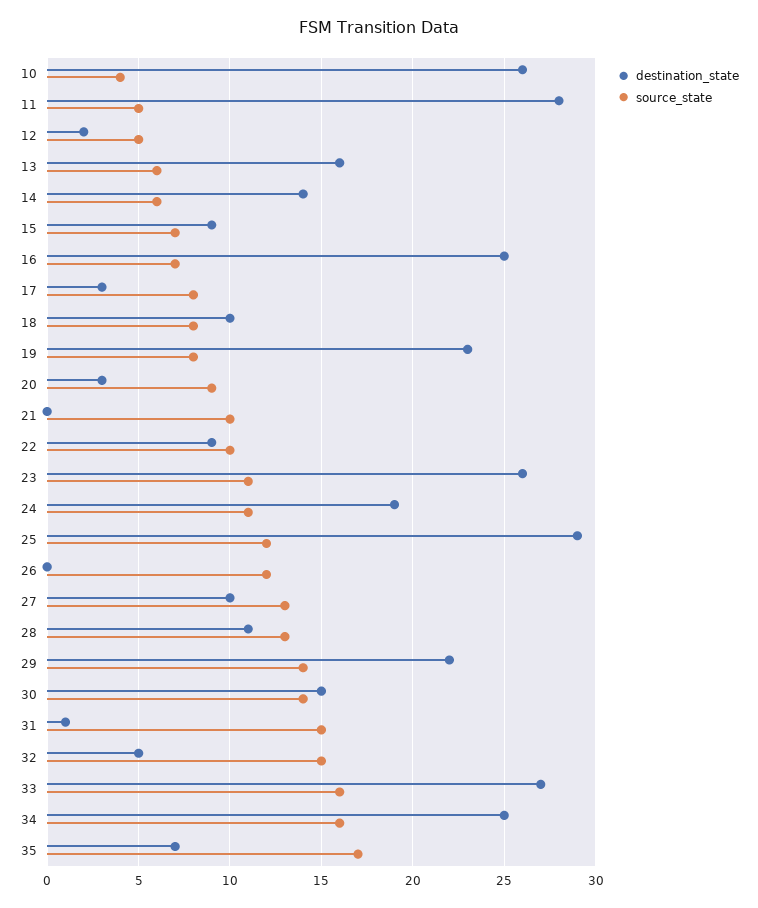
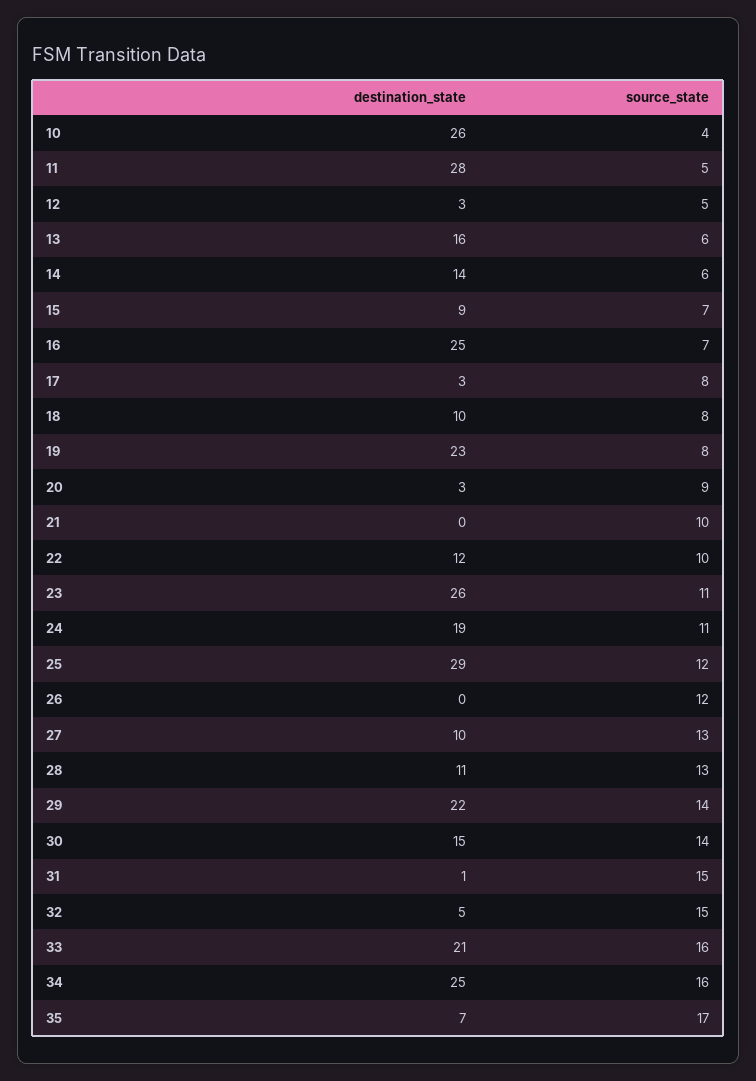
destination_state, 12: 2 -> 3
destination_state, 22: 9 -> 12
destination_state, 33: 27 -> 21

